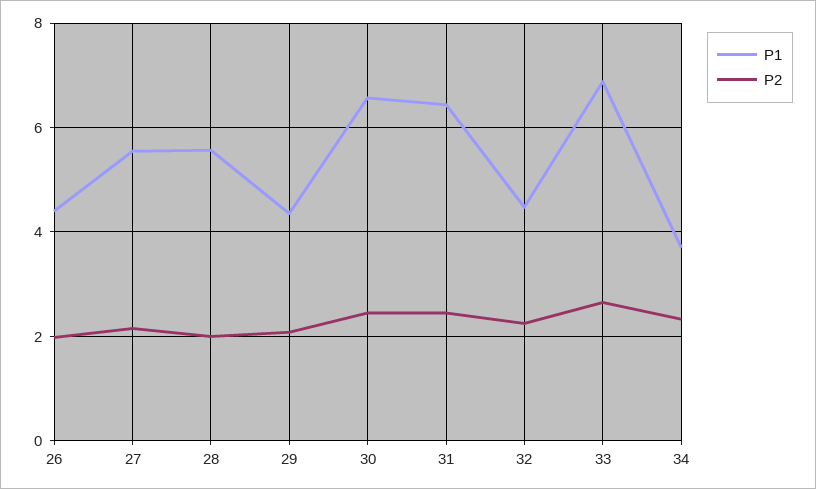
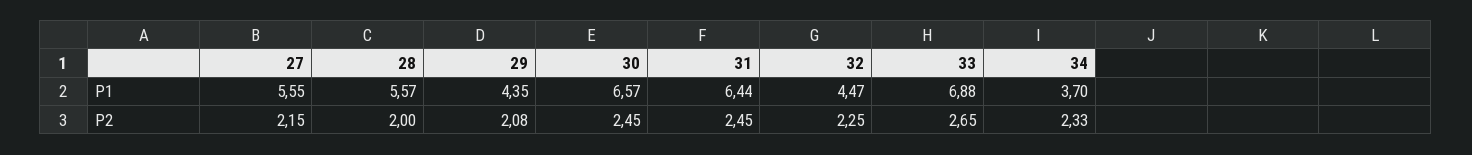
P1, 26: 4.4 -> none
P2, 26: 2 -> none

